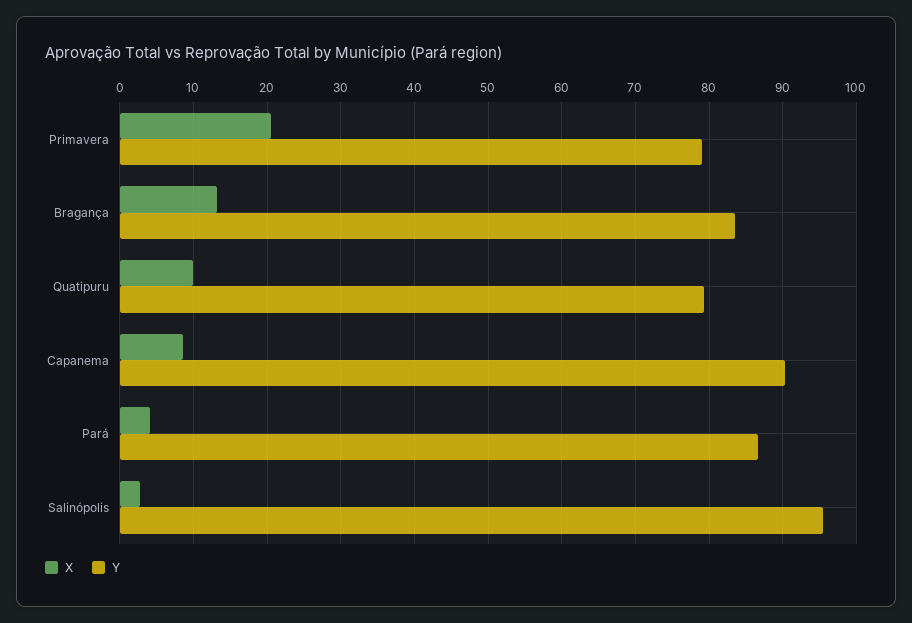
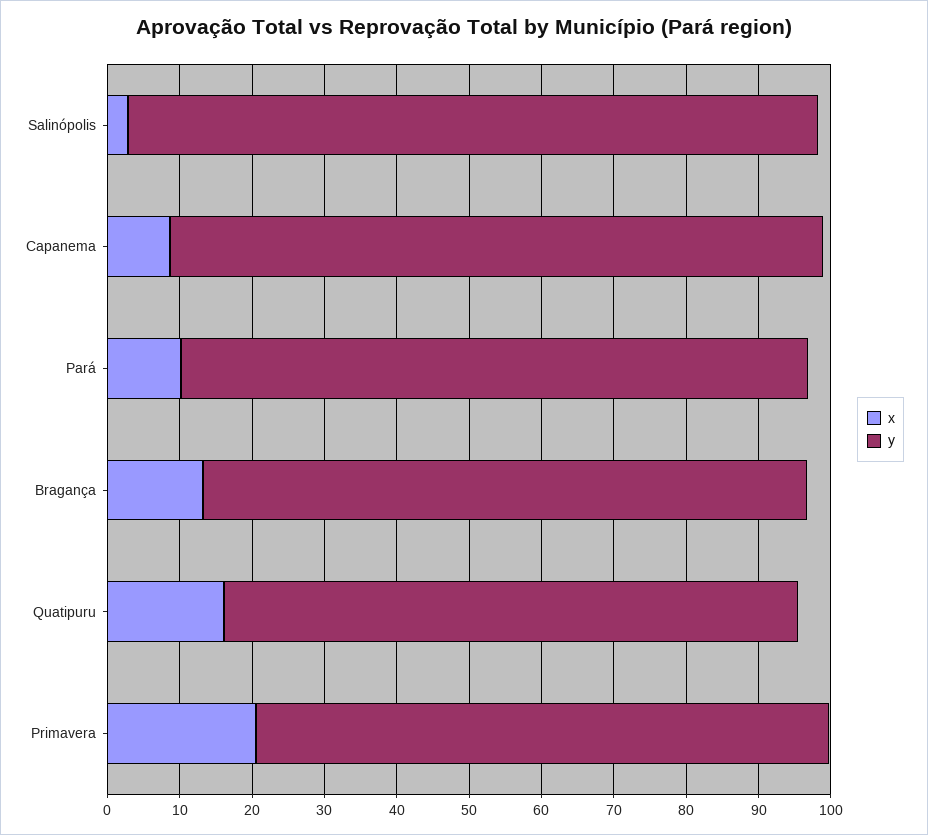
X, Quatipuru: 10 -> 16
X, Pará: 4 -> 10

